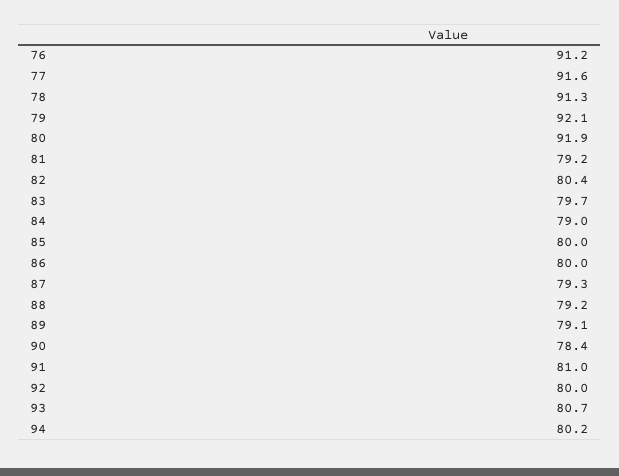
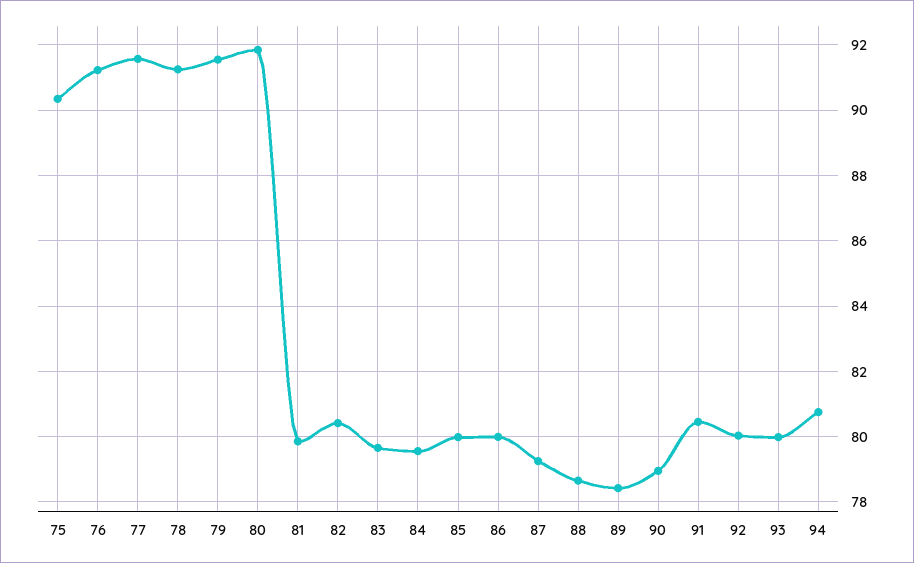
79: 92.1 -> 91.6
81: 79.2 -> 79.8
84: 79 -> 79.6
88: 79.2 -> 78.6
89: 79.1 -> 78.4
90: 78.4 -> 79
91: 81 -> 80.4
93: 80.7 -> 80
94: 80.2 -> 80.8
75: none -> 90.4

